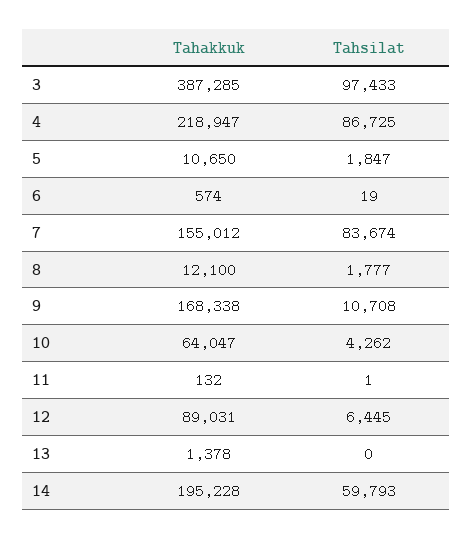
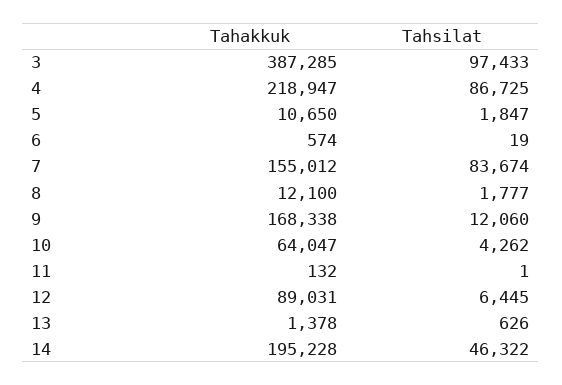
Tahsilat, 9: 10708 -> 12060
Tahsilat, 13: 0 -> 626
Tahsilat, 14: 59793 -> 46322

